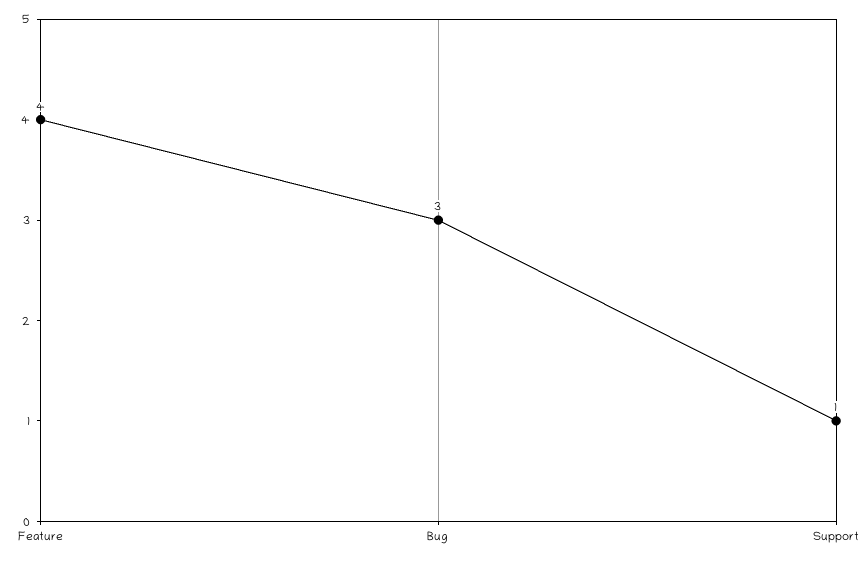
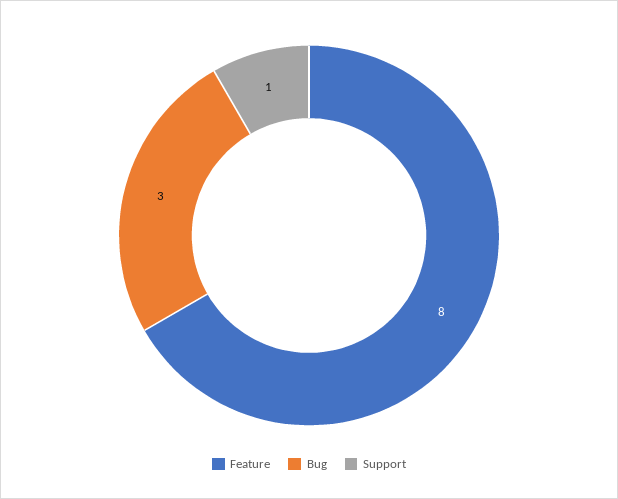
Feature: 4 -> 8

